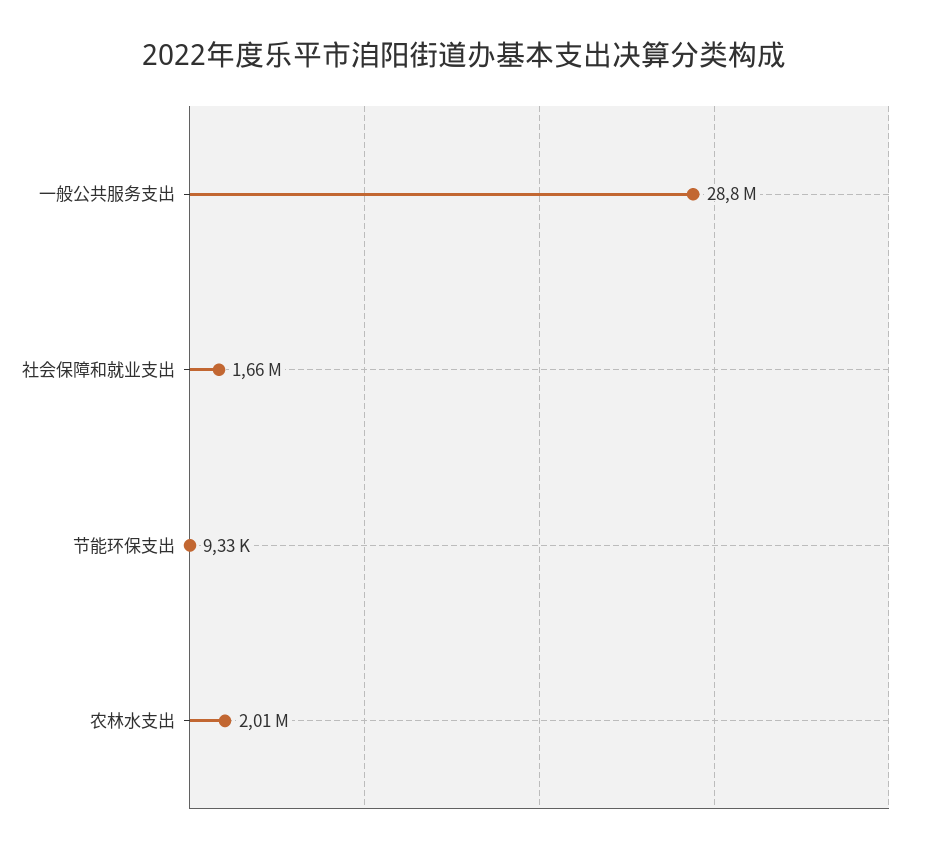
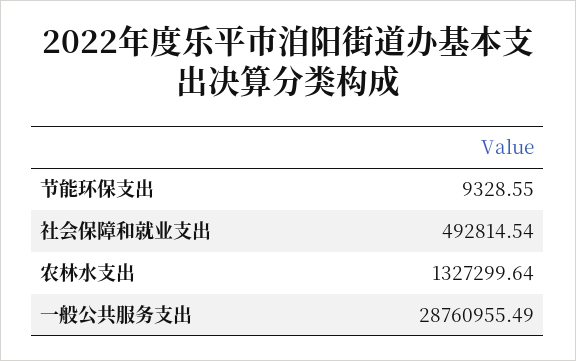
社会保障和就业支出: 1660000 -> 492814.54
农林水支出: 2010000 -> 1327299.64

